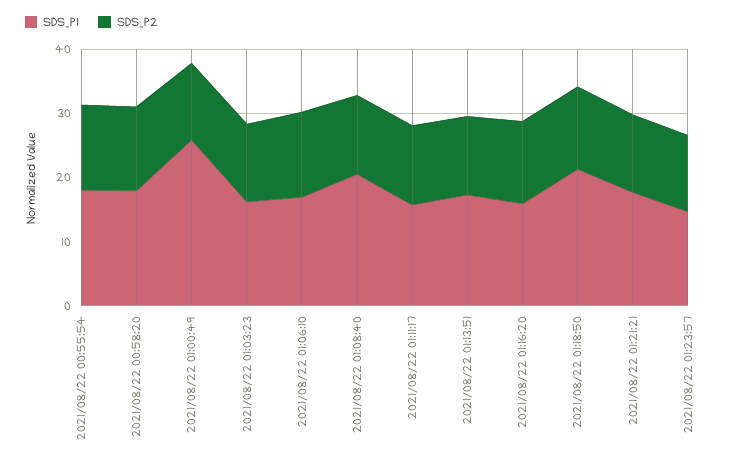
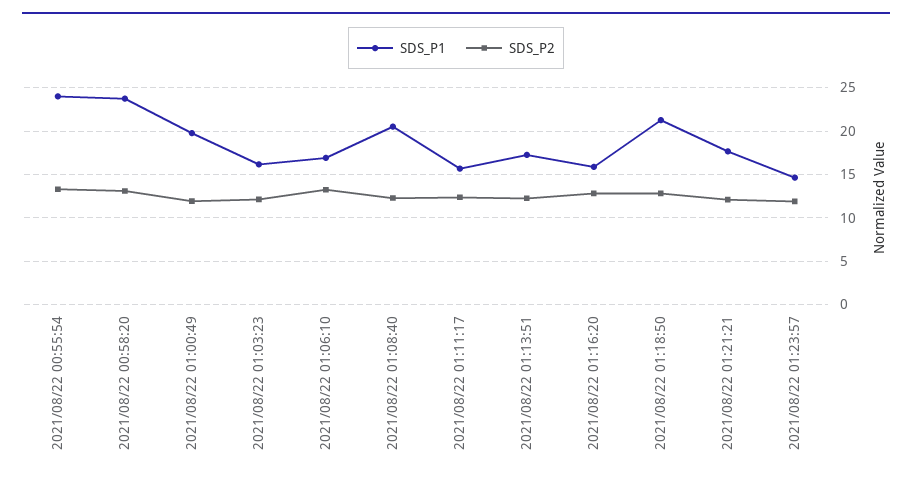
SDS_P1, 2021/08/22 00:55:54: 18 -> 24
SDS_P1, 2021/08/22 00:58:20: 18 -> 24
SDS_P1, 2021/08/22 01:00:49: 26 -> 20

